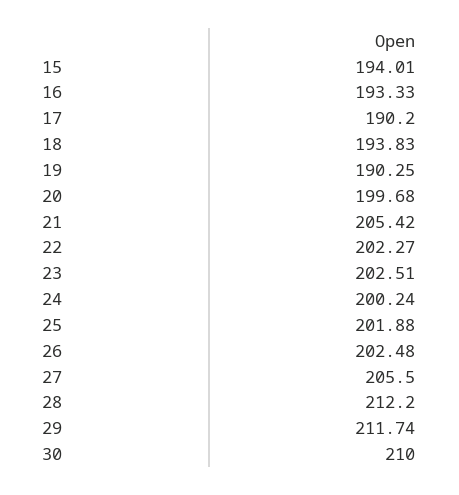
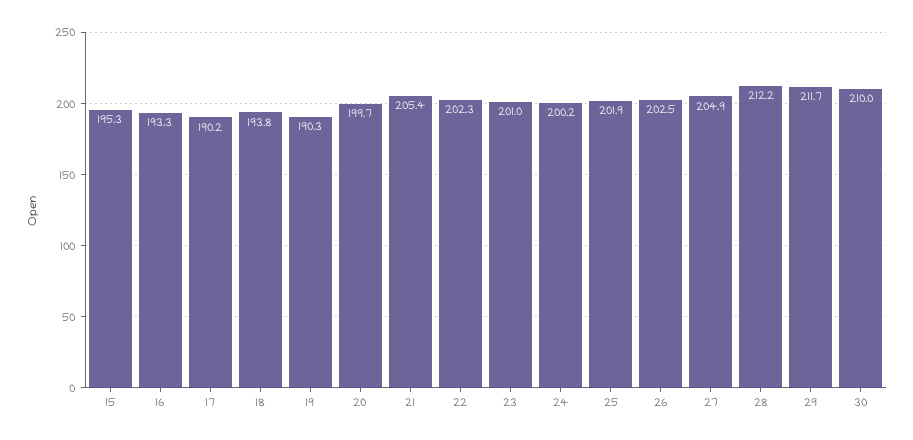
15: 194.01 -> 195.3
23: 202.51 -> 201
27: 205.5 -> 204.9

